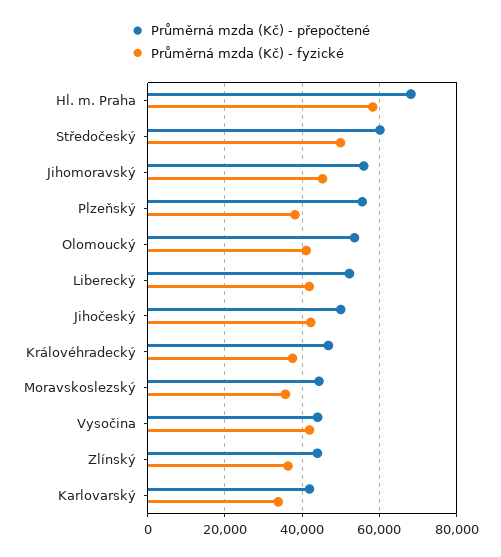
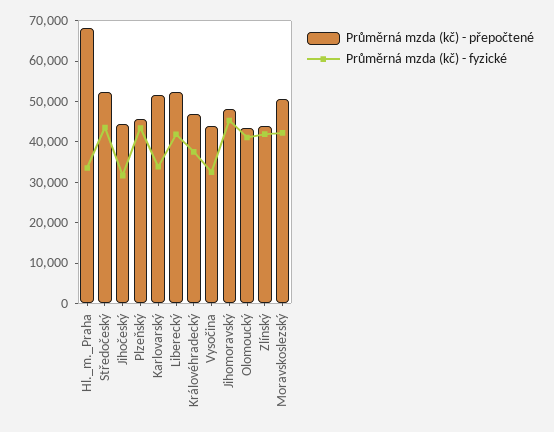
Průměrná mzda (Kč) - fyzické, Hl. m. Praha: 58000 -> 34000
Průměrná mzda (Kč) - přepočtené, Středočeský: 60000 -> 52000
Průměrná mzda (Kč) - fyzické, Středočeský: 50000 -> 44000
Průměrná mzda (Kč) - přepočtené, Jihomoravský: 56000 -> 48000
Průměrná mzda (Kč) - přepočtené, Plzeňský: 56000 -> 46000
Průměrná mzda (Kč) - fyzické, Plzeňský: 38000 -> 44000
Průměrná mzda (Kč) - přepočtené, Olomoucký: 54000 -> 44000
Průměrná mzda (Kč) - přepočtené, Jihočeský: 50000 -> 44000
Průměrná mzda (Kč) - fyzické, Jihočeský: 42000 -> 32000
Průměrná mzda (Kč) - přepočtené, Moravskoslezský: 44000 -> 50000
Průměrná mzda (Kč) - fyzické, Moravskoslezský: 36000 -> 42000
Průměrná mzda (Kč) - fyzické, Vysočina: 42000 -> 32000
Průměrná mzda (Kč) - fyzické, Zlínský: 36000 -> 42000
Průměrná mzda (Kč) - přepočtené, Karlovarský: 42000 -> 52000

